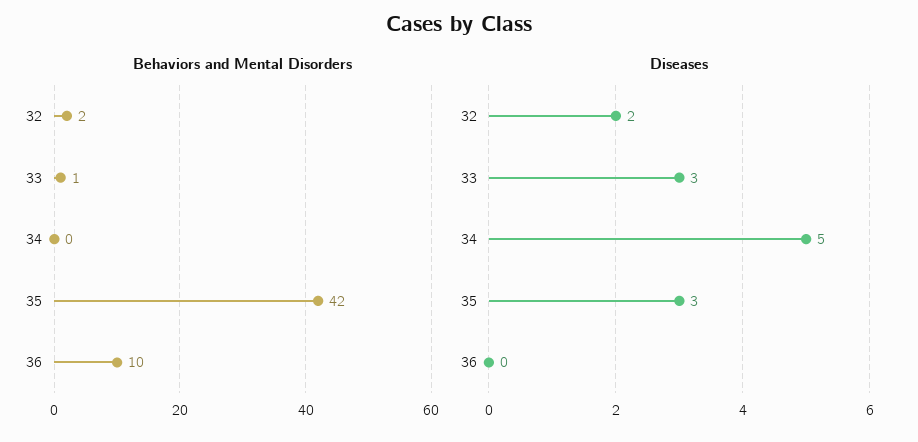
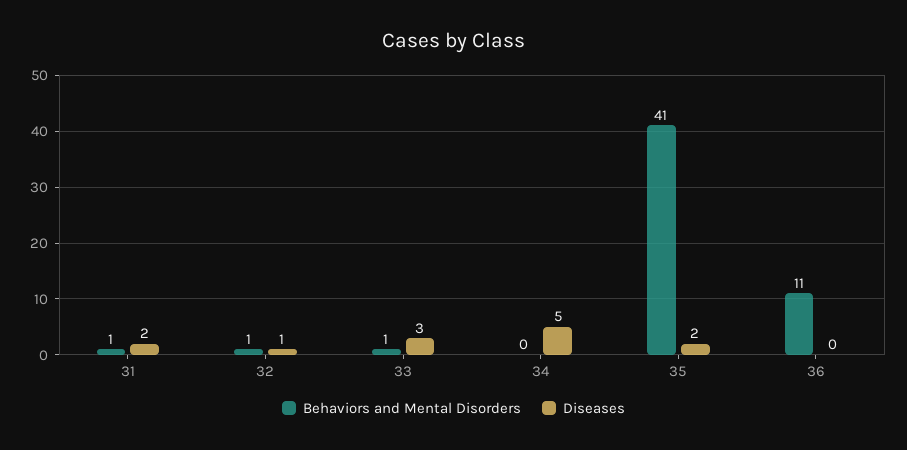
Behaviors and Mental Disorders, 32: 2 -> 1
Behaviors and Mental Disorders, 35: 42 -> 41
Behaviors and Mental Disorders, 36: 10 -> 11
Diseases, 32: 2 -> 1
Diseases, 35: 3 -> 2
Behaviors and Mental Disorders, 31: none -> 1
Diseases, 31: none -> 2

